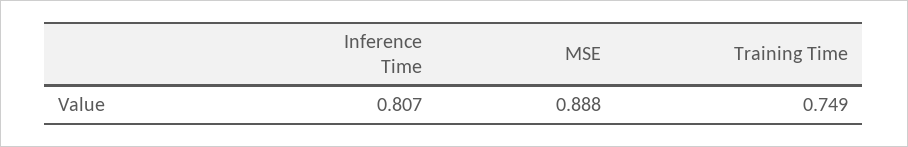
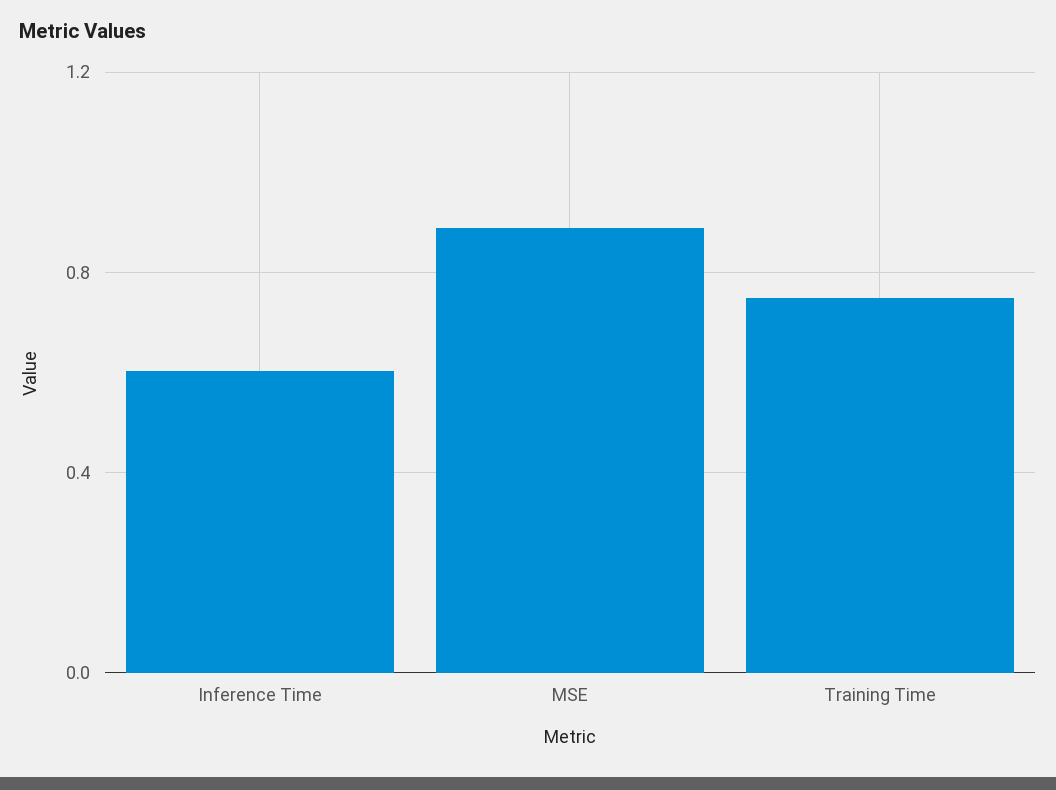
Inference Time: 0.807 -> 0.6

